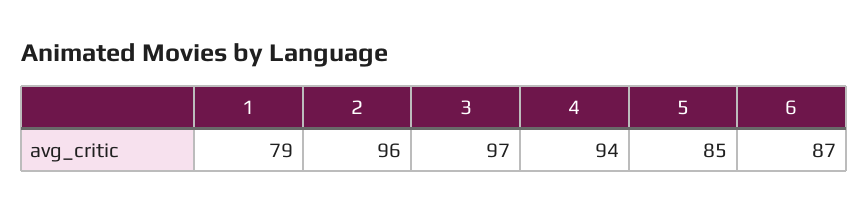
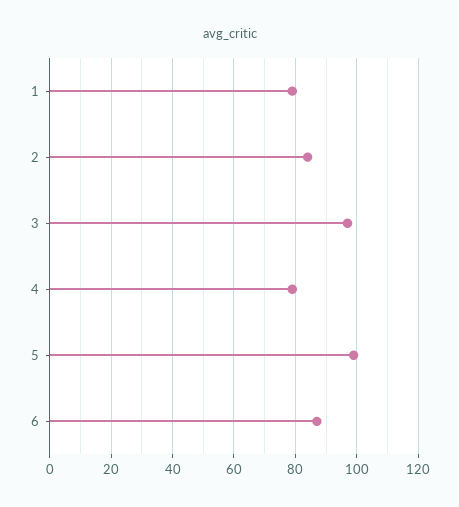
2: 96 -> 85
4: 94 -> 80
5: 85 -> 100

